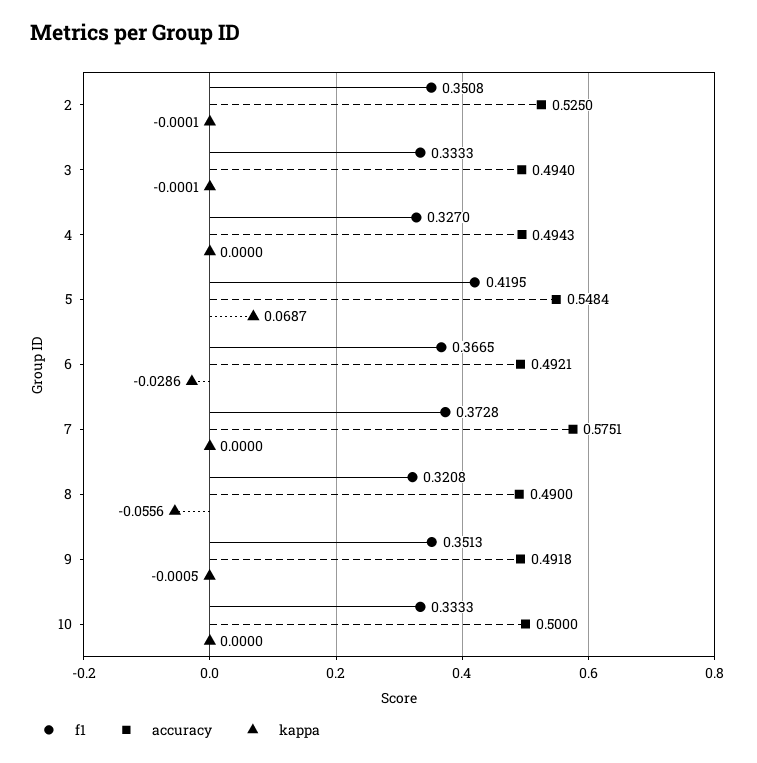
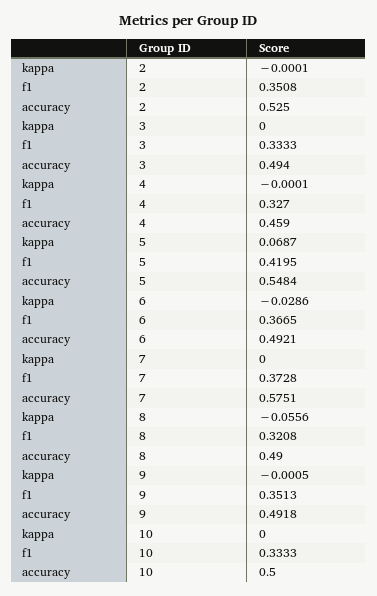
kappa, 3: -0.0001 -> 0
accuracy, 4: 0.4943 -> 0.459
kappa, 4: 0 -> -0.0001

